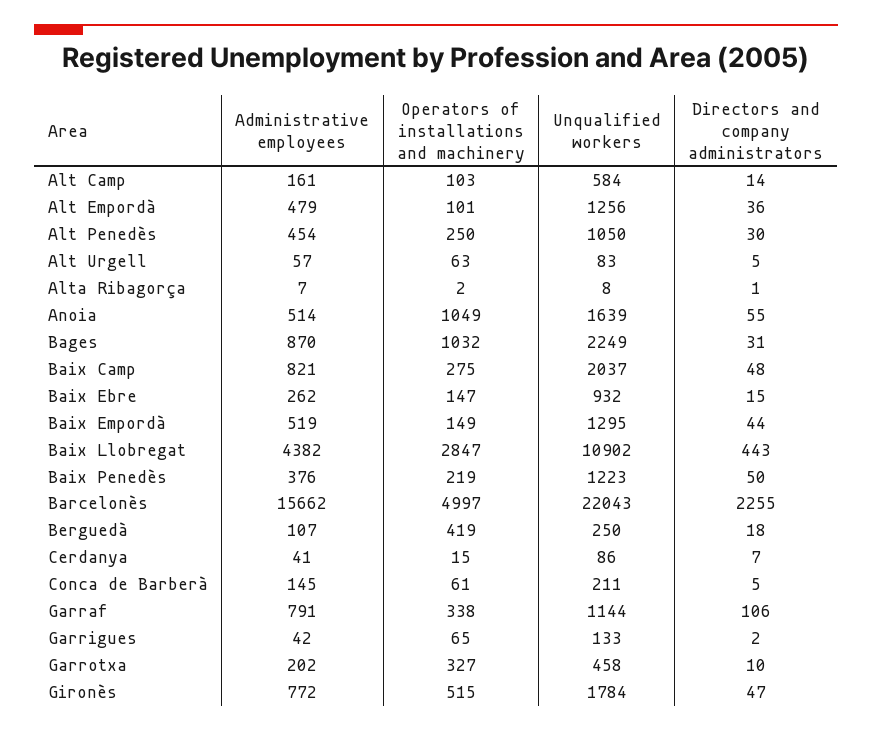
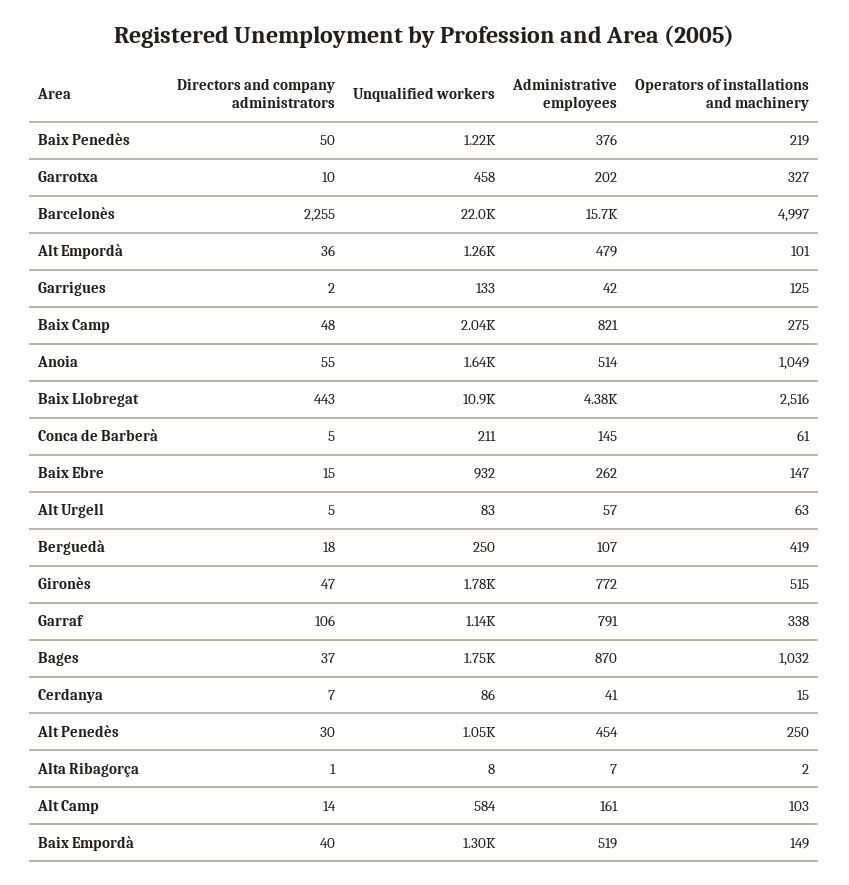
Unqualified workers, Bages: 2249 -> 1750
Directors and company administrators, Bages: 31 -> 37
Directors and company administrators, Baix Empordà: 44 -> 40
Operators of installations and machinery, Baix Llobregat: 2847 -> 2516
Operators of installations and machinery, Garrigues: 65 -> 125

